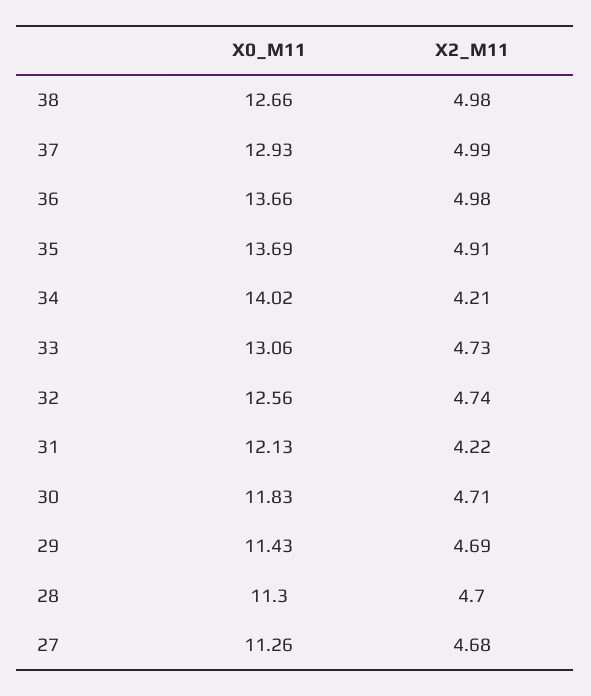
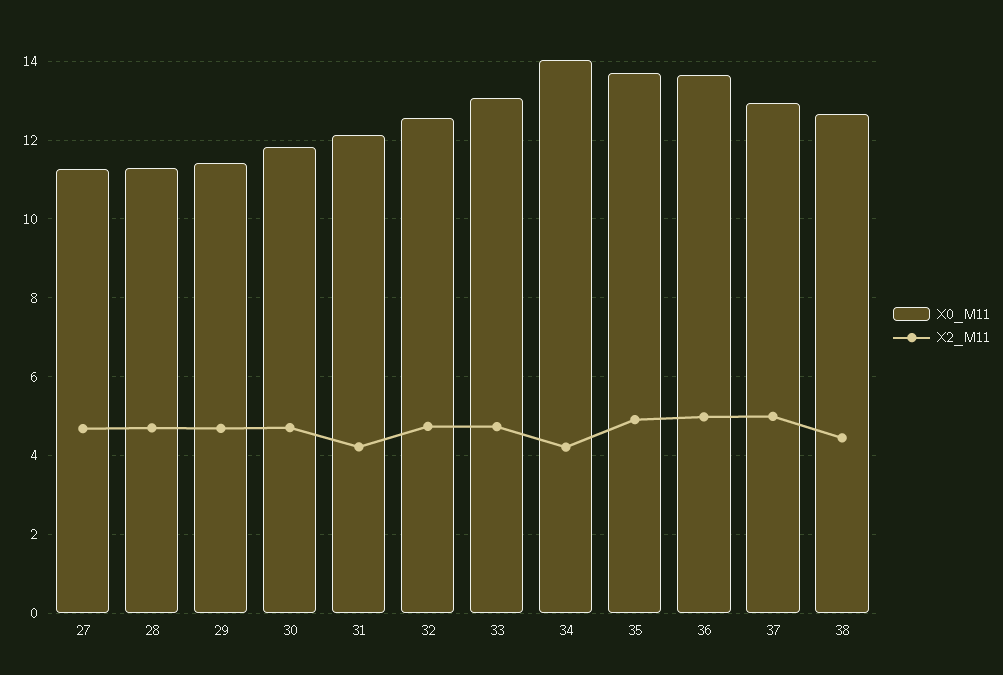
X2_M11, 38: 4.98 -> 4.4

